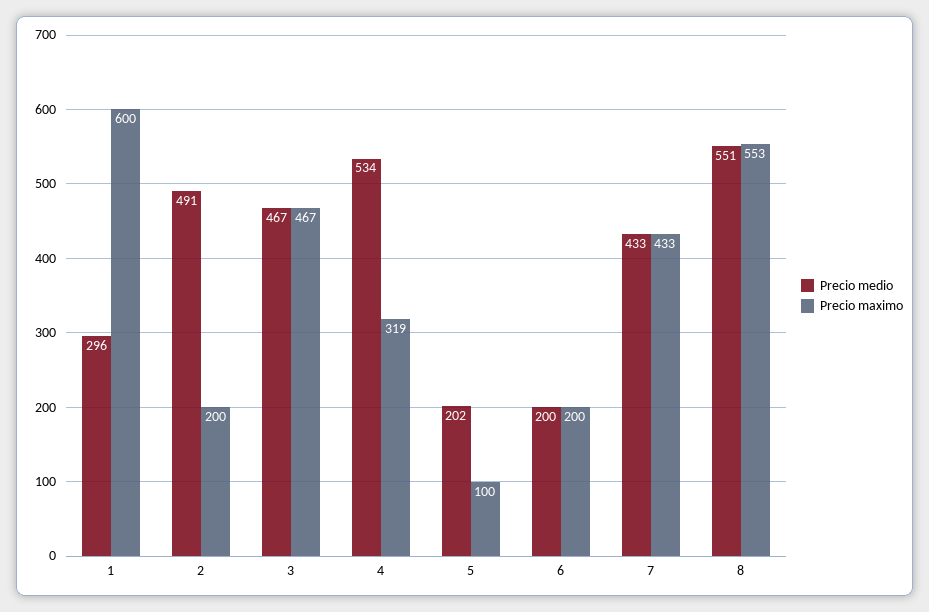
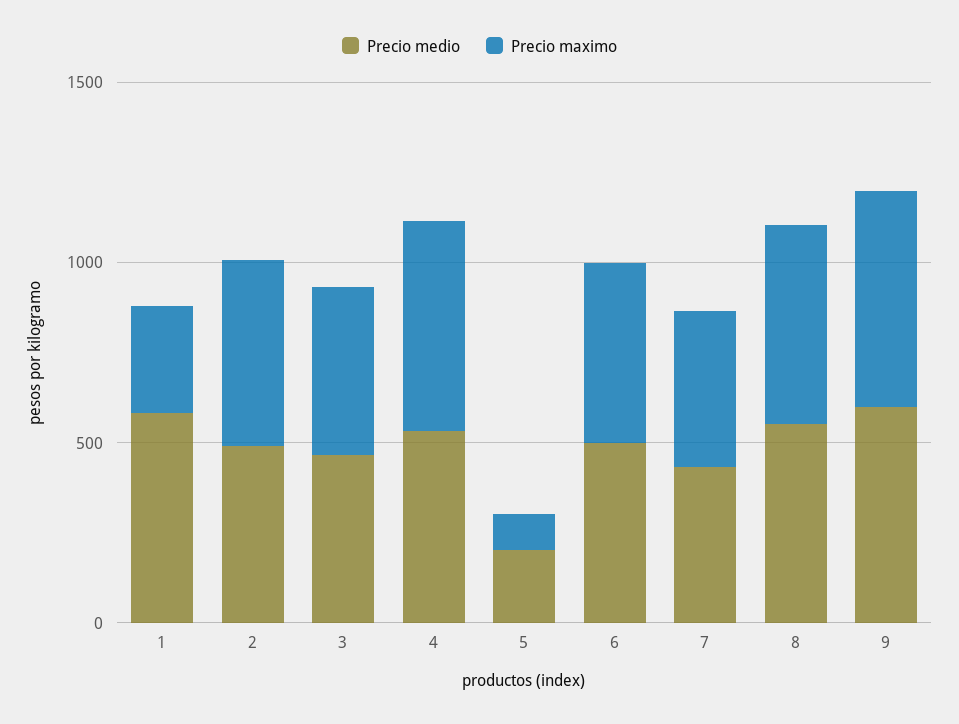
Precio medio, 1: 296 -> 600
Precio maximo, 1: 600 -> 300
Precio maximo, 2: 200 -> 500
Precio maximo, 4: 319 -> 600
Precio medio, 6: 200 -> 500
Precio maximo, 6: 200 -> 500
Precio medio, 9: none -> 600
Precio maximo, 9: none -> 600

